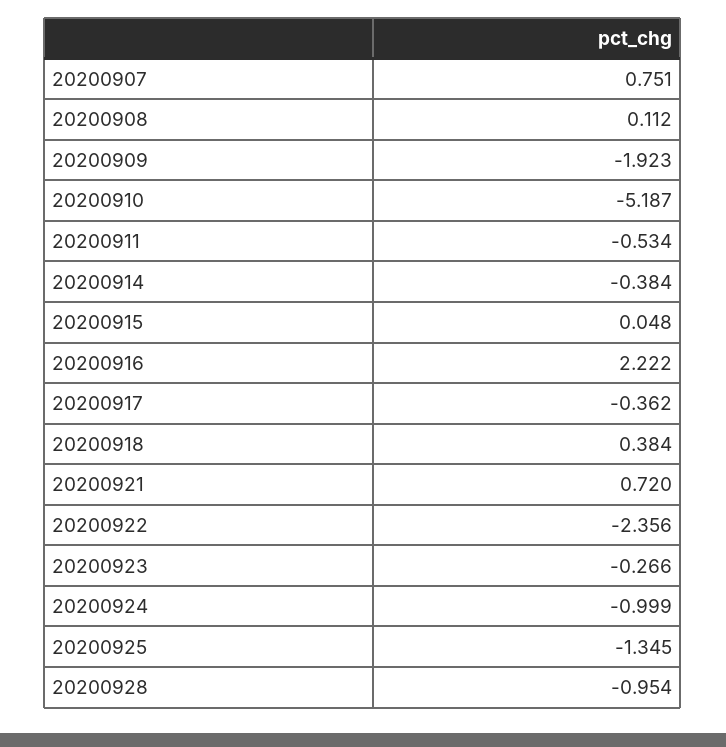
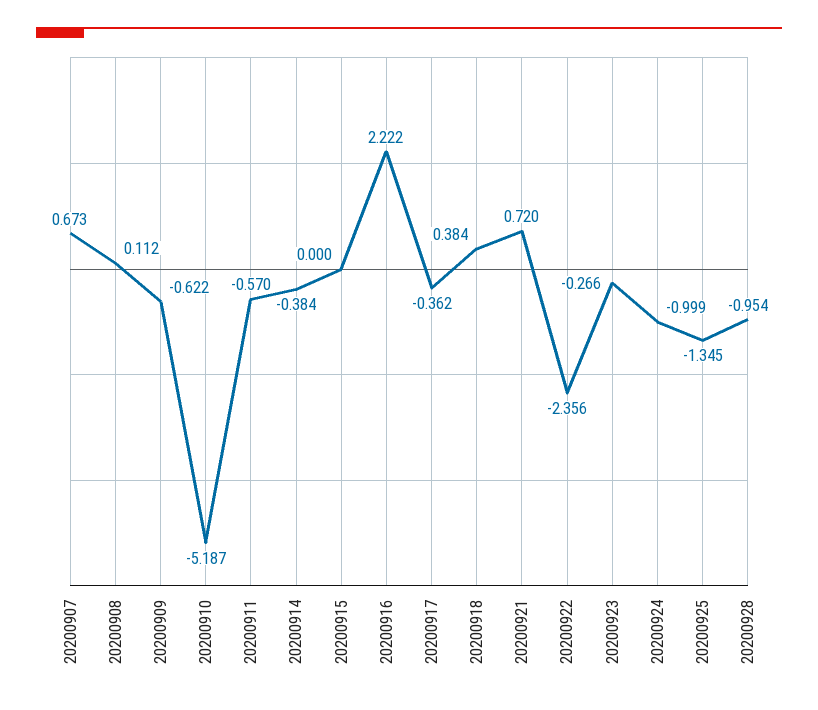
20200907: 0.751 -> 0.673
20200909: -1.923 -> -0.622
20200911: -0.534 -> -0.57
20200915: 0.048 -> 0

